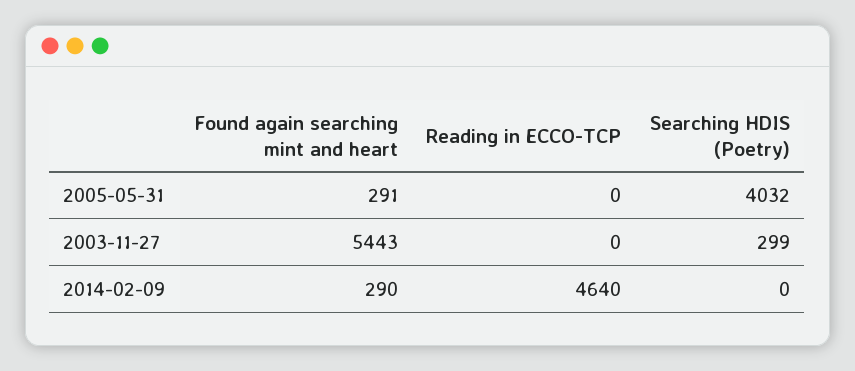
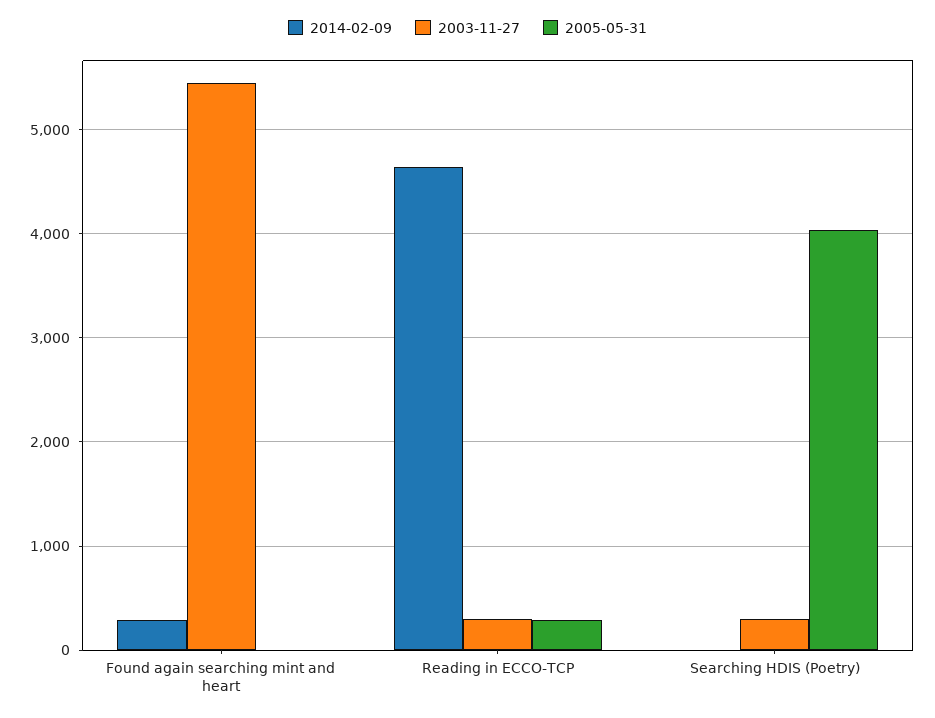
2005-05-31, Found again searching mint and heart: 291 -> 0
2005-05-31, Reading in ECCO-TCP: 0 -> 300
2003-11-27, Reading in ECCO-TCP: 0 -> 300

